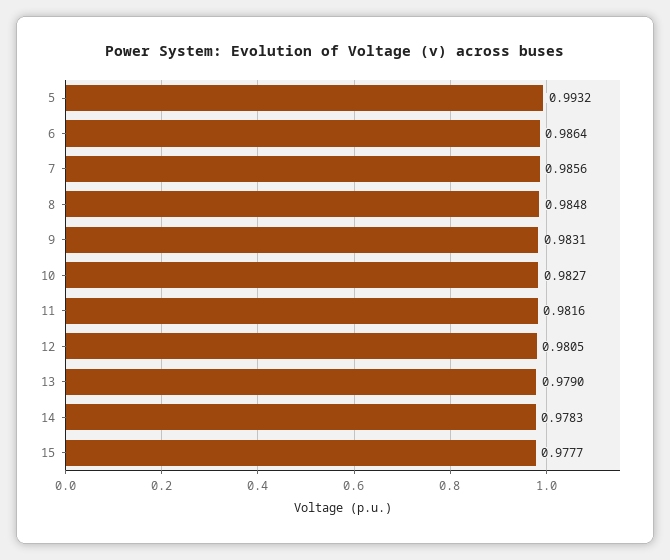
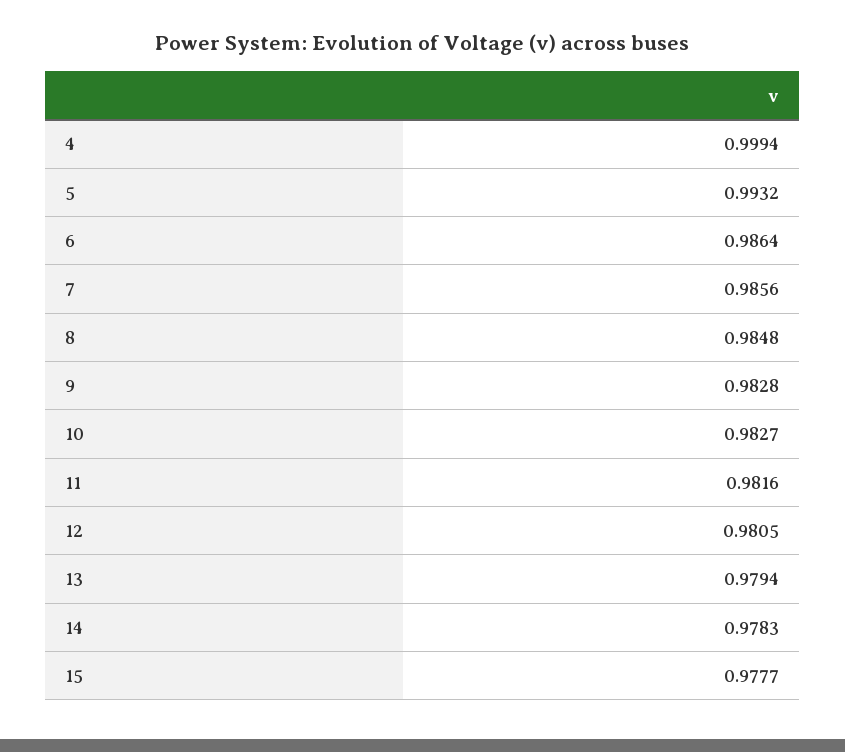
9: 0.9831 -> 0.9828
13: 0.979 -> 0.9794
4: none -> 0.9994

